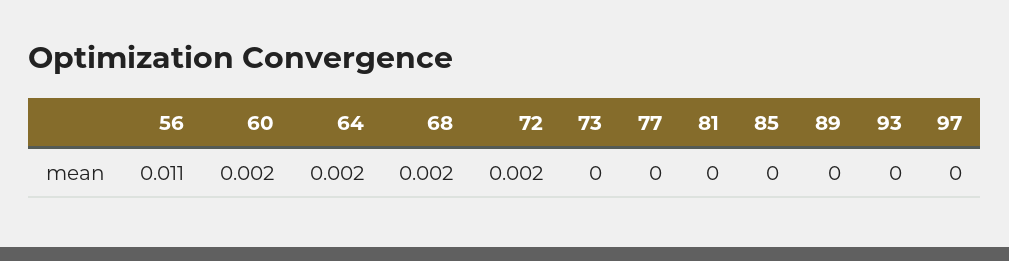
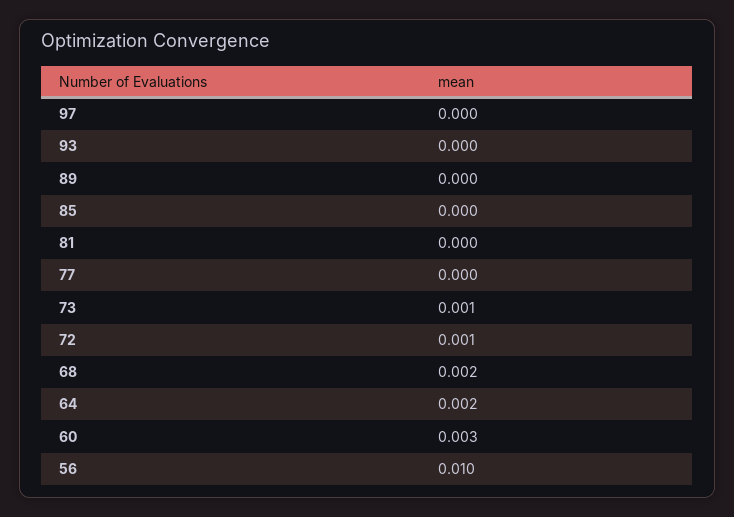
56: 0.011 -> 0.01
60: 0.002 -> 0.003
72: 0.002 -> 0.001
73: 0 -> 0.001

